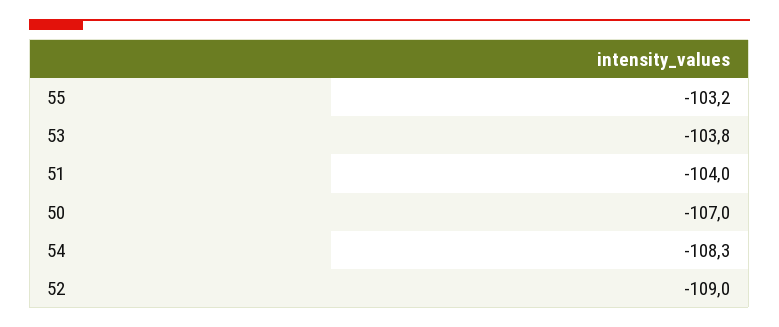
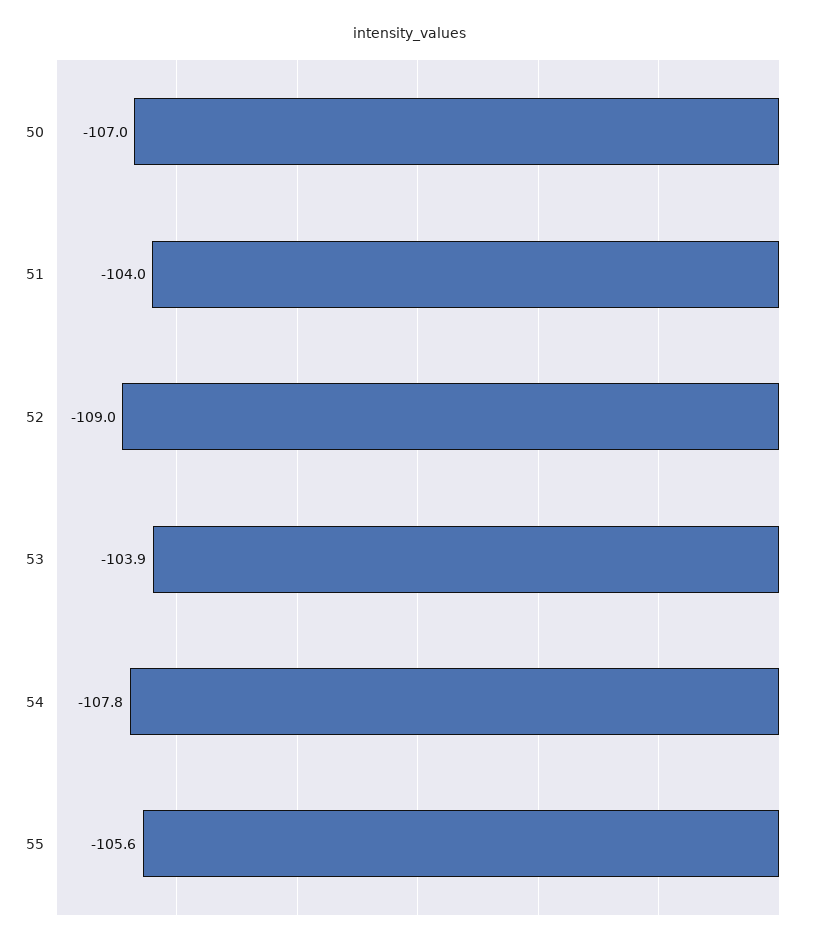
55: -103.2 -> -105.6
53: -103.8 -> -103.9
54: -108.3 -> -107.8

